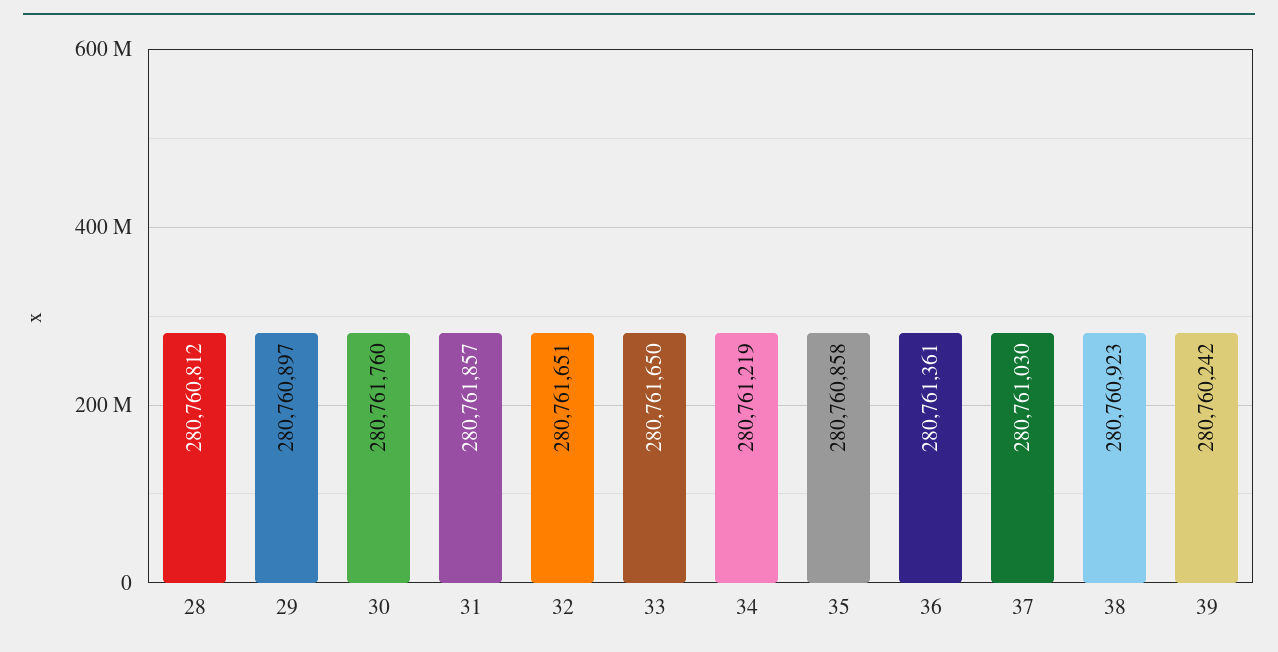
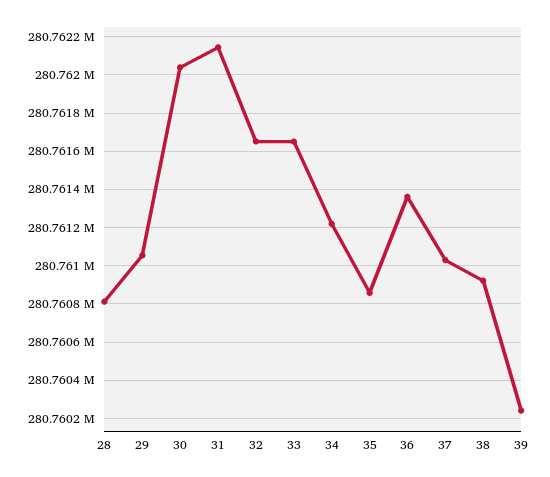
29: 280760897 -> 280761050
30: 280761760 -> 280762050
31: 280761857 -> 280762150

